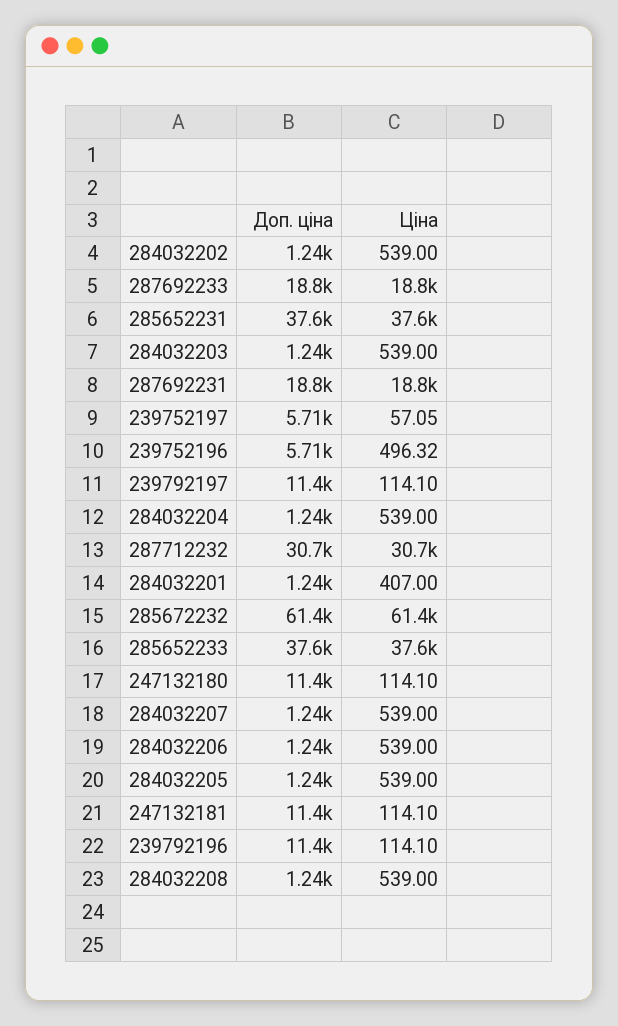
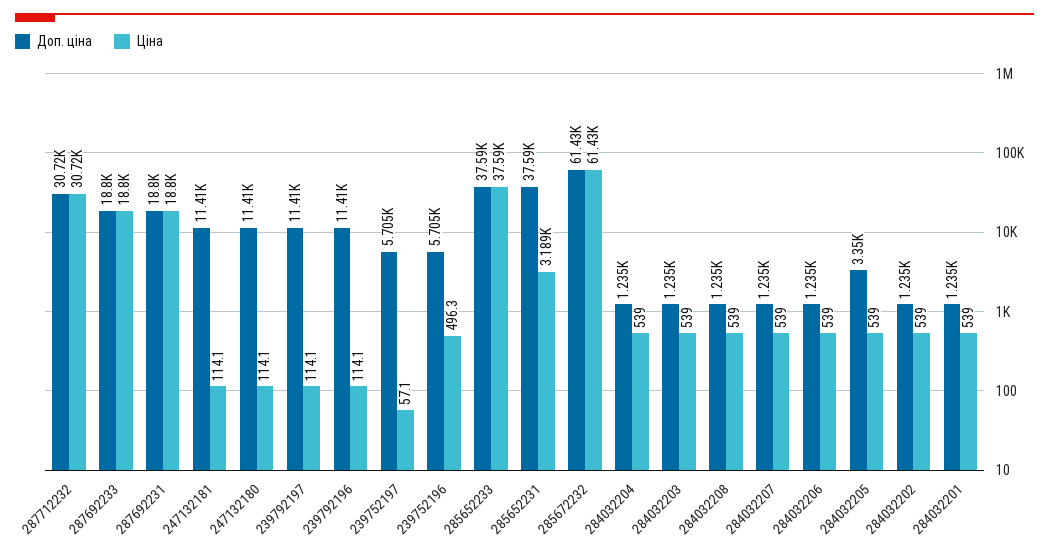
Ціна, 285652231: 37600 -> 3189
Ціна, 284032201: 407 -> 539
Доп. ціна, 284032205: 1240 -> 3350

